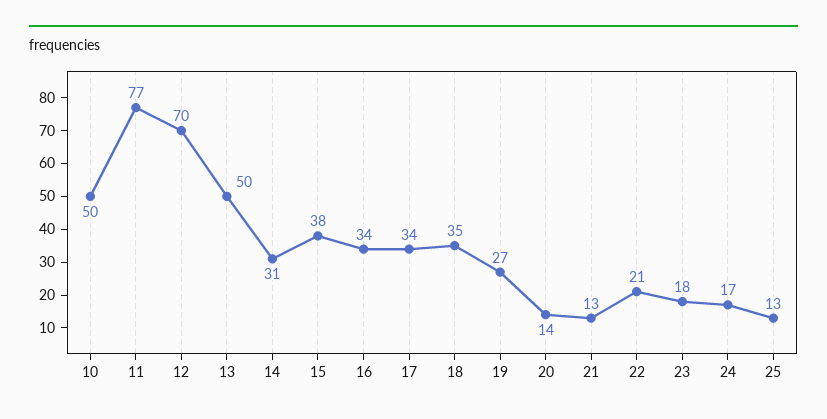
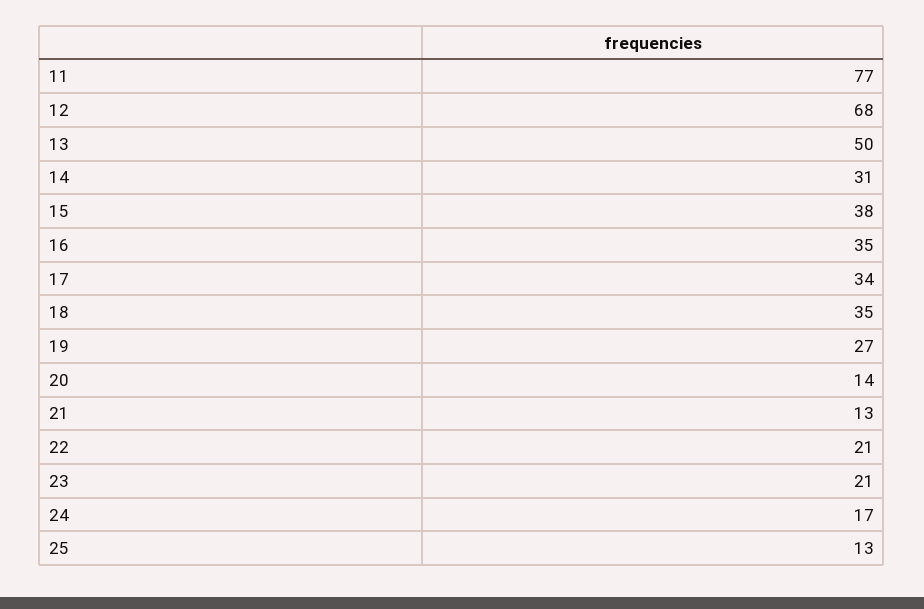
10: 50 -> none
12: 70 -> 68
16: 34 -> 35
23: 18 -> 21

